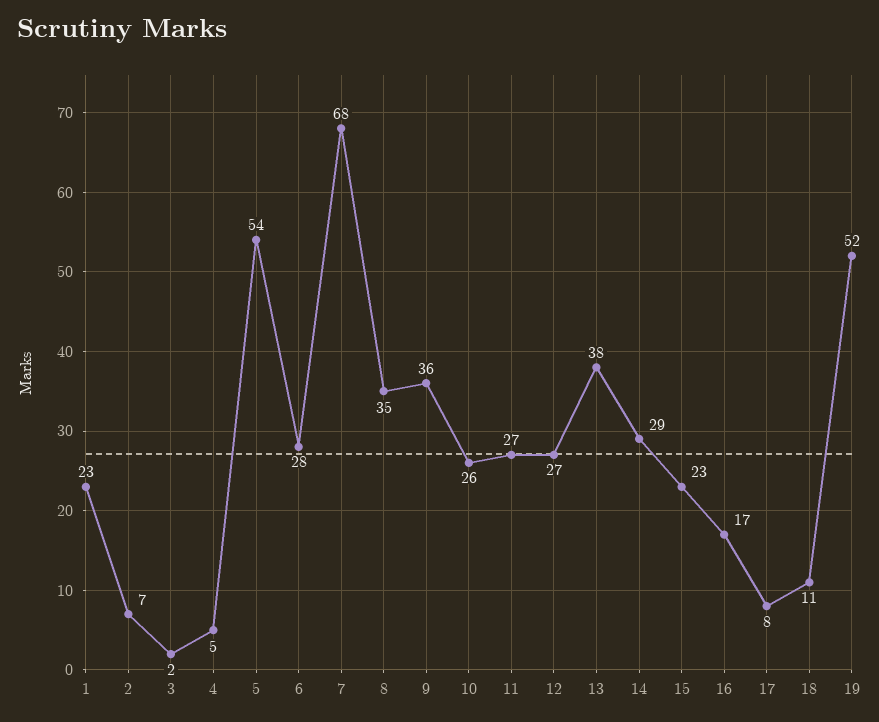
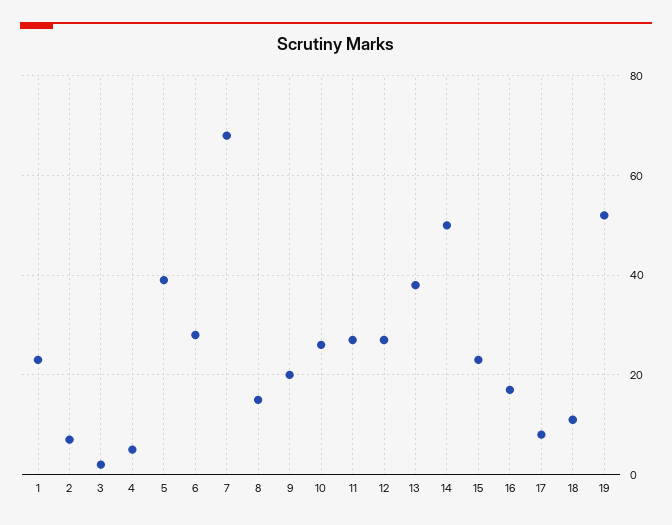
5: 54 -> 40
8: 35 -> 15
9: 36 -> 20
14: 29 -> 50

